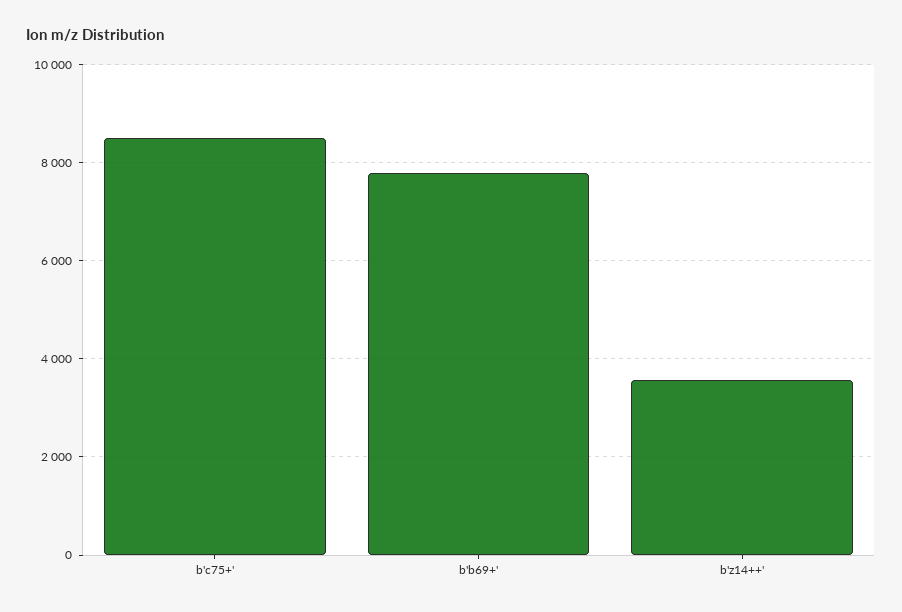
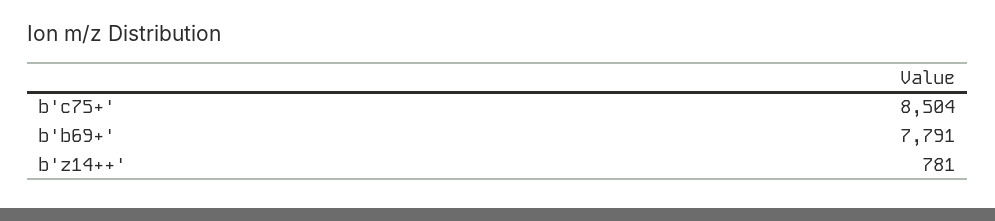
b'z14++': 3600 -> 781

